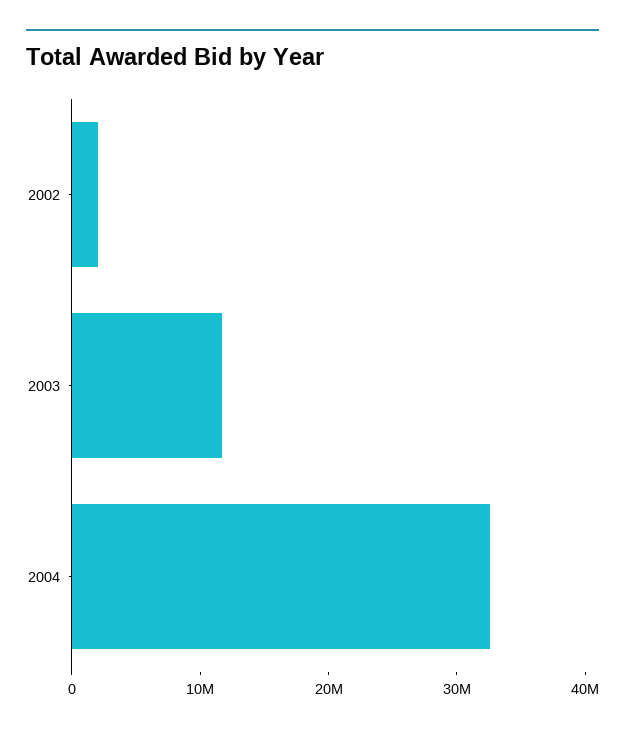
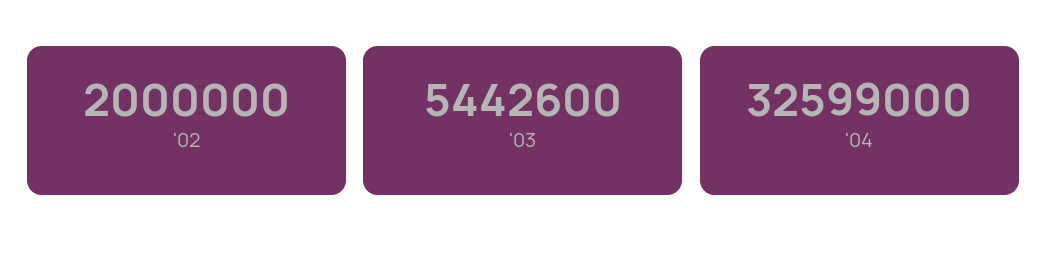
2003: 12000000 -> 5442600

